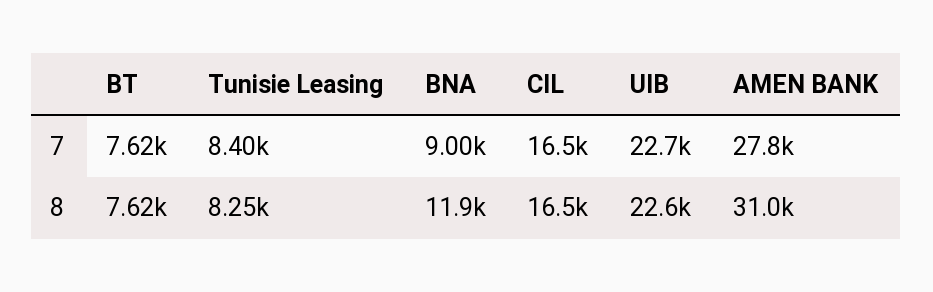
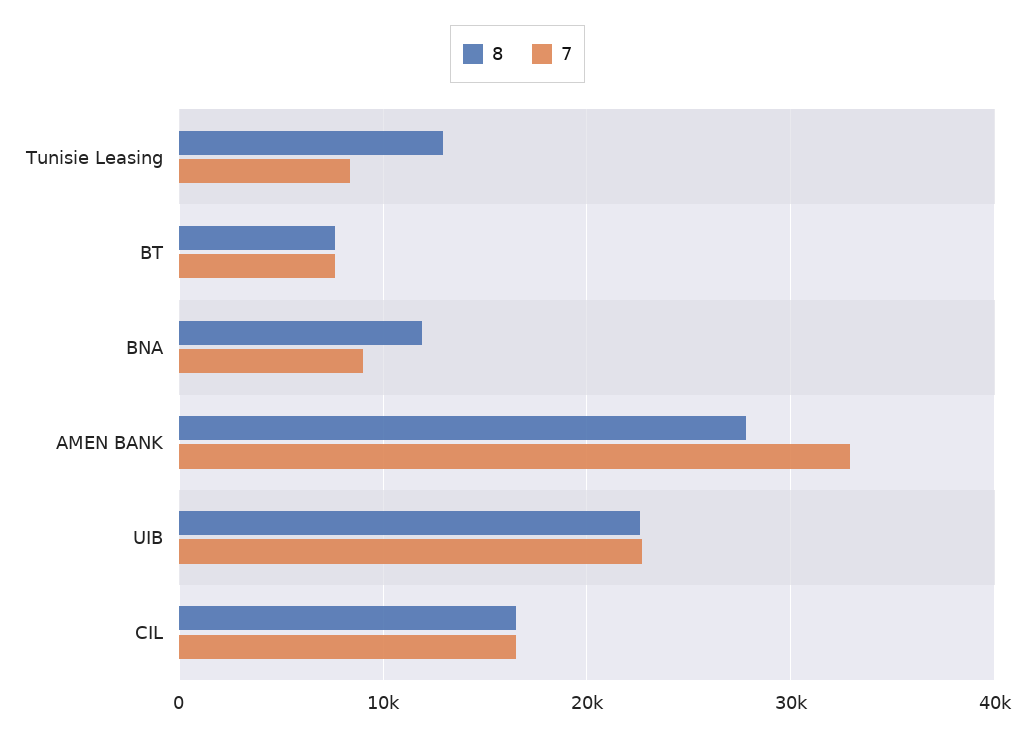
7, AMEN BANK: 27800 -> 33000
8, Tunisie Leasing: 8250 -> 13000
8, AMEN BANK: 31000 -> 28000

